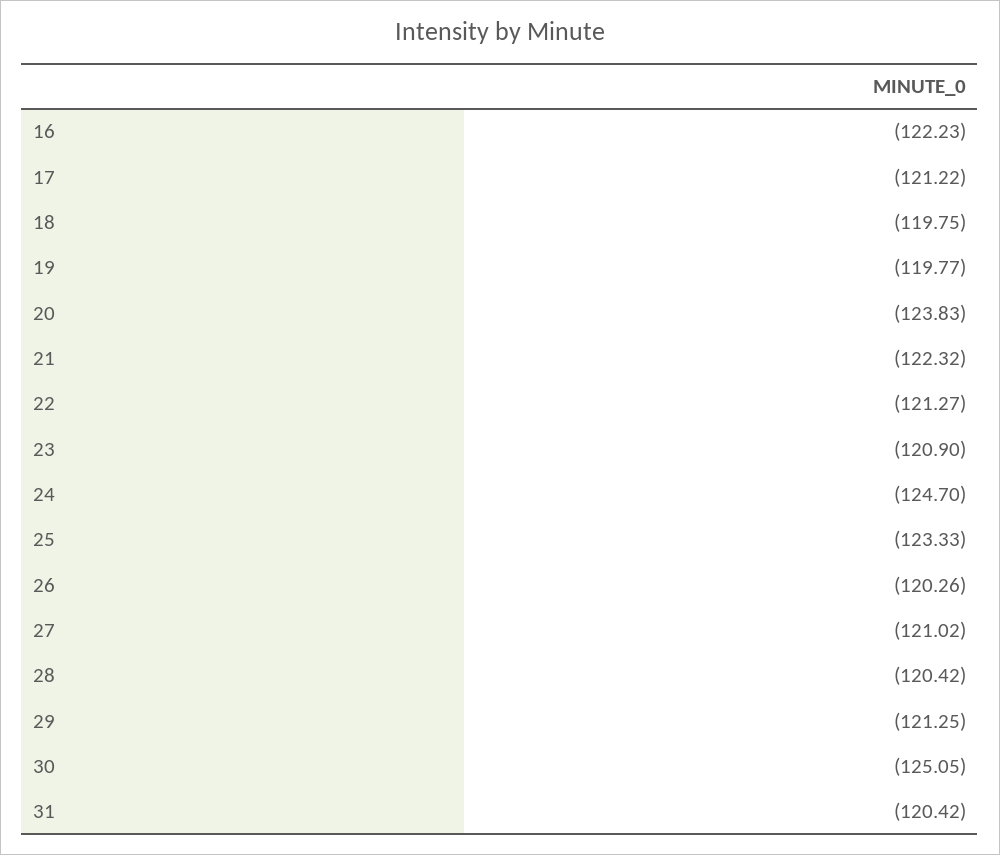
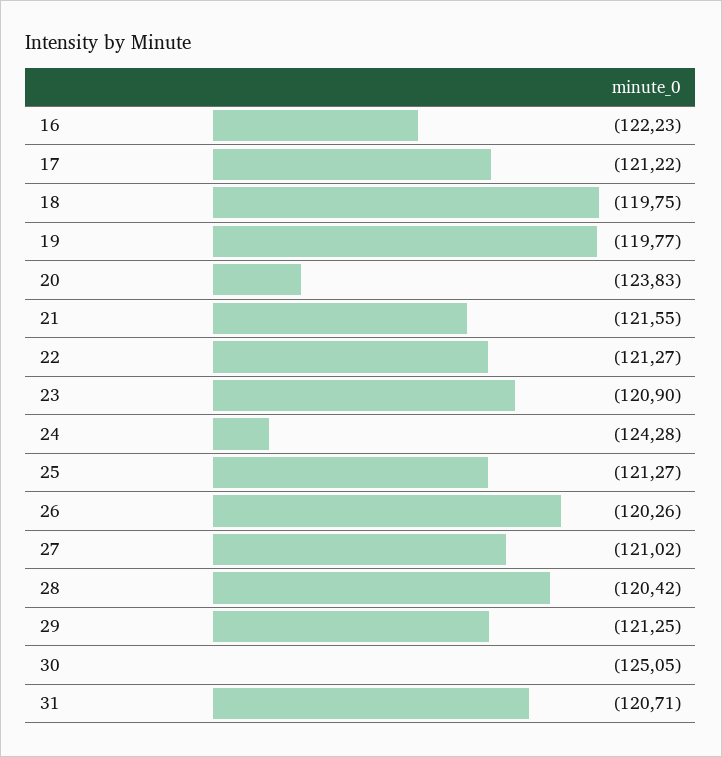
21: -122.32 -> -121.55
24: -124.7 -> -124.28
25: -123.33 -> -121.27
31: -120.42 -> -120.71

